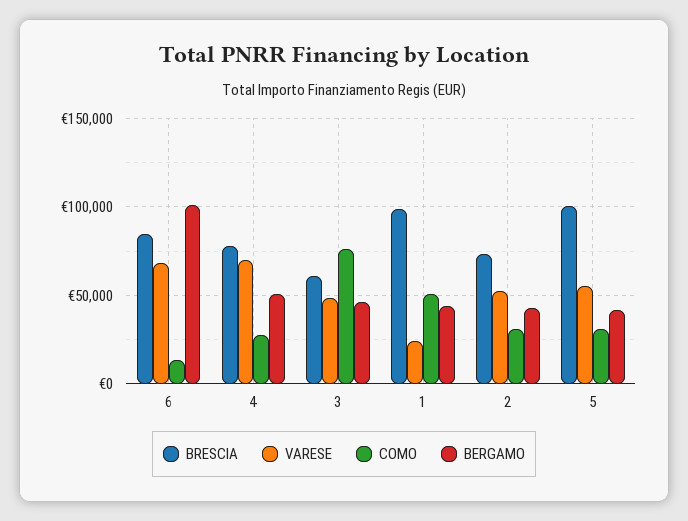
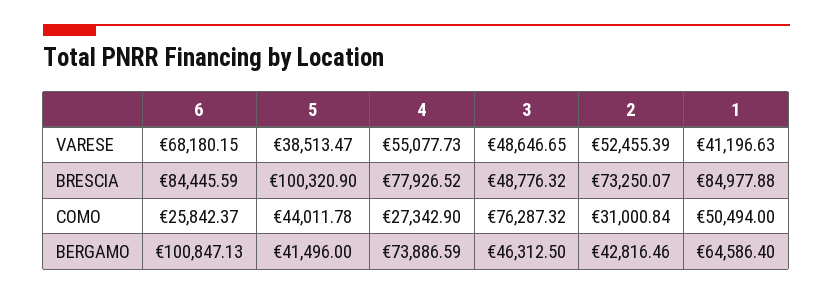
COMO, 6: 15000 -> 25842.37
VARESE, 4: 70000 -> 55077.73
BERGAMO, 4: 50000 -> 73886.59
BRESCIA, 3: 60000 -> 48776.32
BRESCIA, 1: 100000 -> 84977.88
VARESE, 1: 25000 -> 41196.63
BERGAMO, 1: 45000 -> 64586.4
VARESE, 5: 55000 -> 38513.47
COMO, 5: 30000 -> 44011.78

